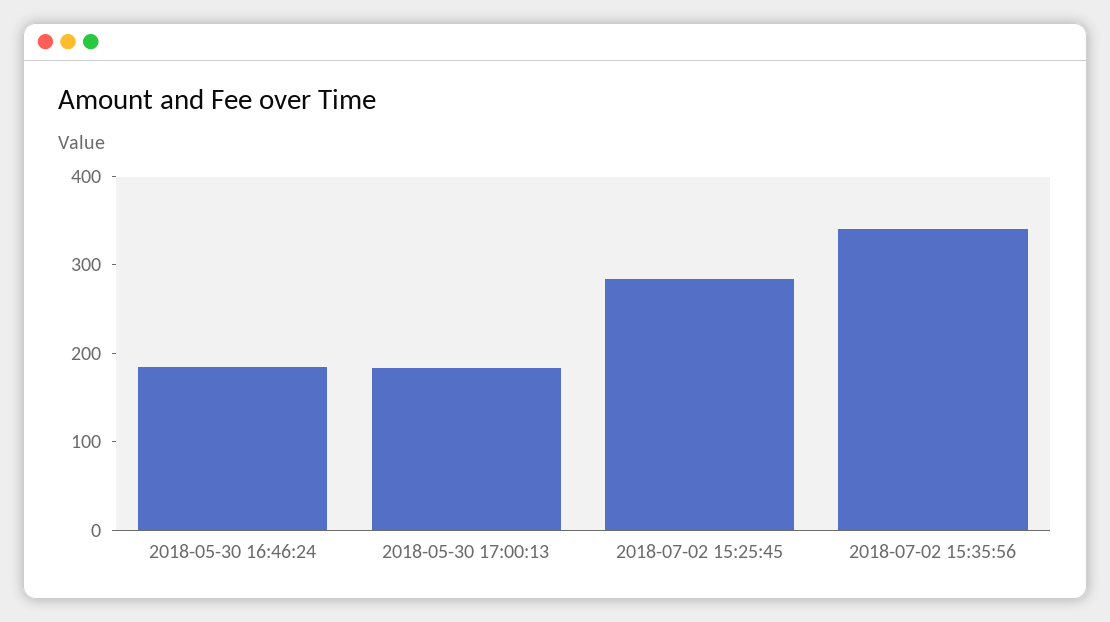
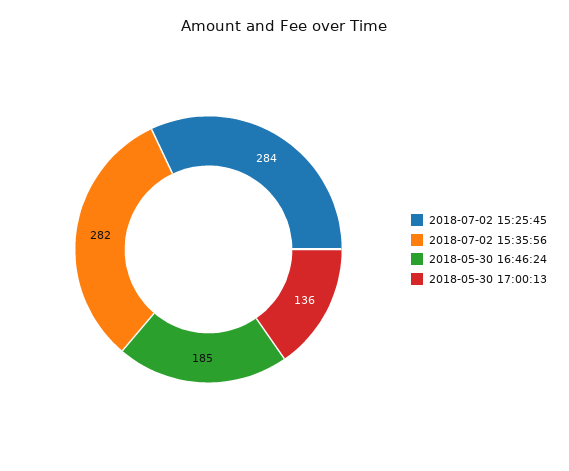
2018-05-30 17:00:13: 180 -> 136
2018-07-02 15:35:56: 340 -> 282

